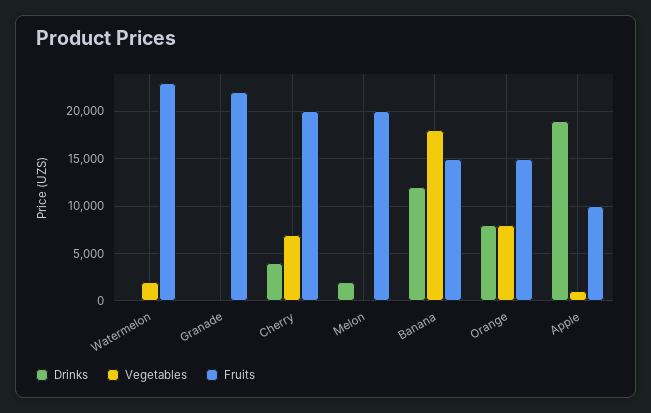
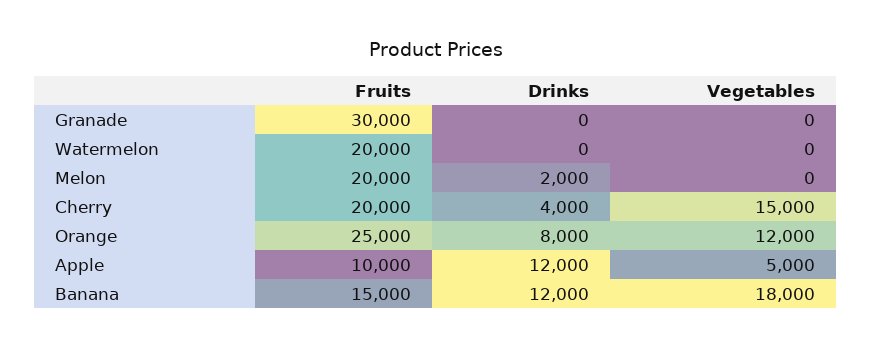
Vegetables, Watermelon: 2000 -> 0
Fruits, Watermelon: 23000 -> 20000
Fruits, Granade: 22000 -> 30000
Vegetables, Cherry: 7000 -> 15000
Vegetables, Orange: 8000 -> 12000
Fruits, Orange: 15000 -> 25000
Drinks, Apple: 19000 -> 12000
Vegetables, Apple: 1000 -> 5000

